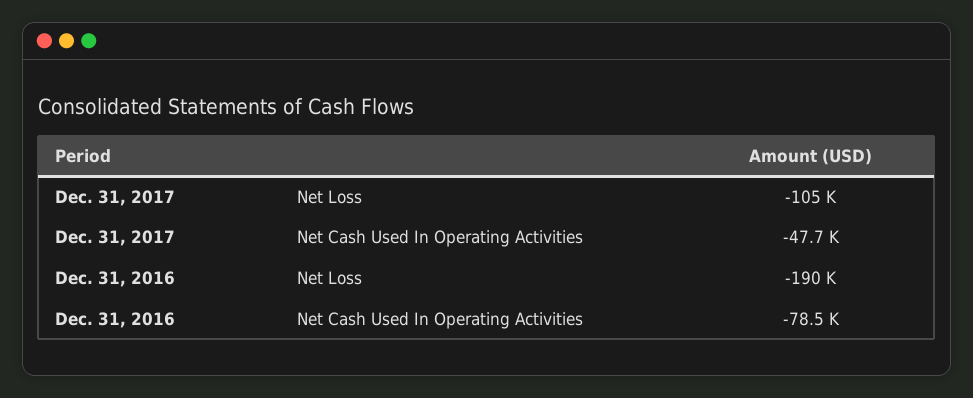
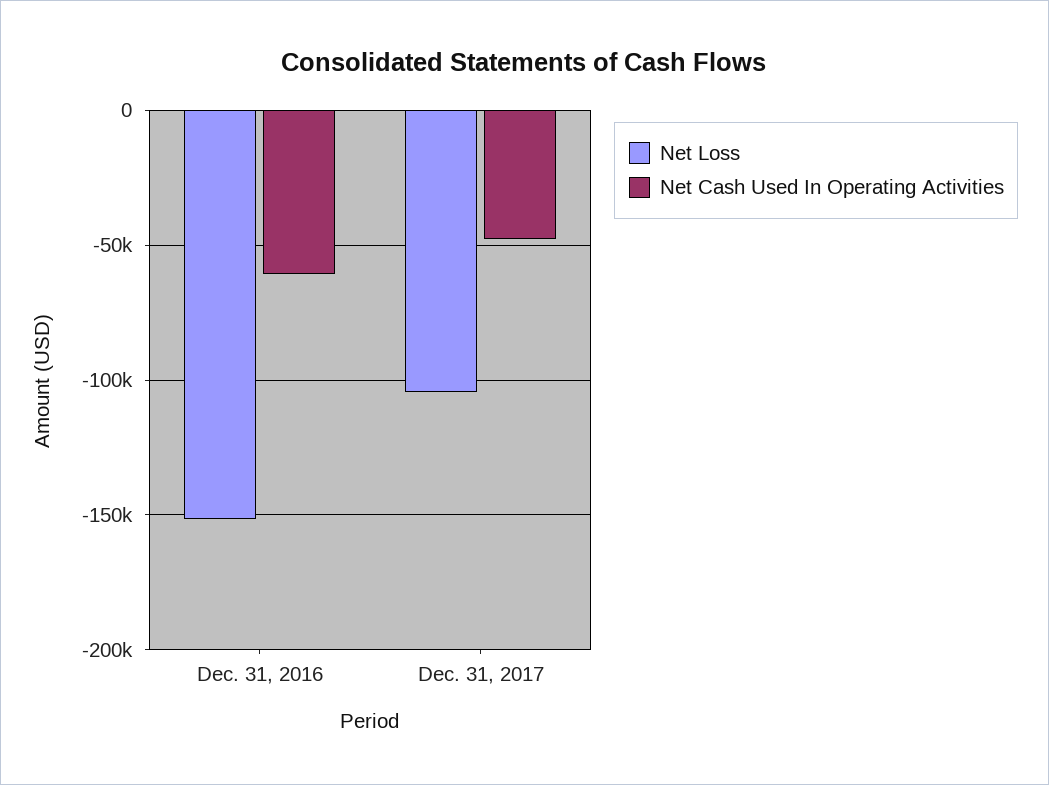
Net Loss, Dec. 31, 2016: -190000 -> -150000
Net Cash Used In Operating Activities, Dec. 31, 2016: -78500 -> -60000

